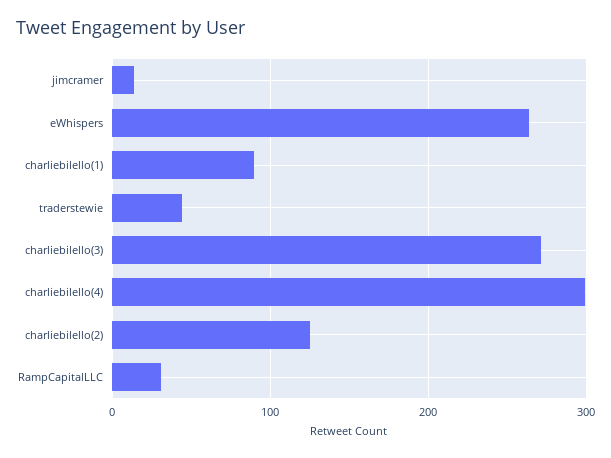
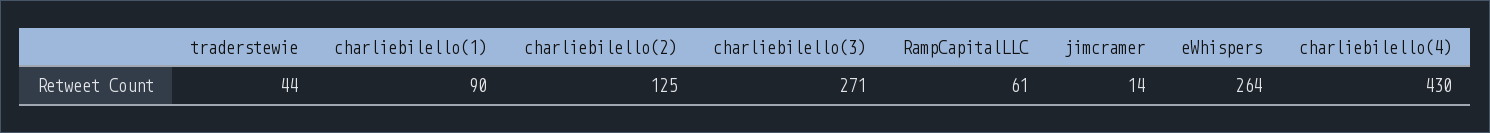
charliebilello(4): 300 -> 430
RampCapitalLLC: 30 -> 61

